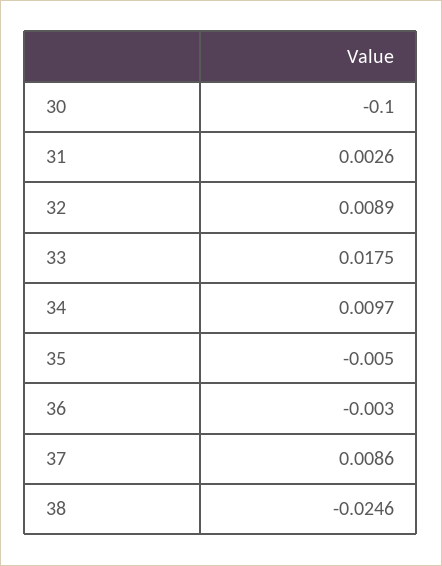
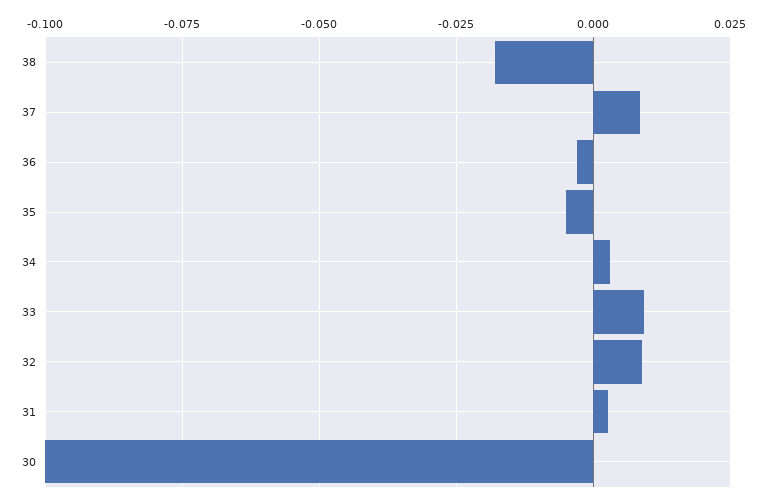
33: 0.0175 -> 0.01
34: 0.0097 -> 0.0025
38: -0.0246 -> -0.0175

